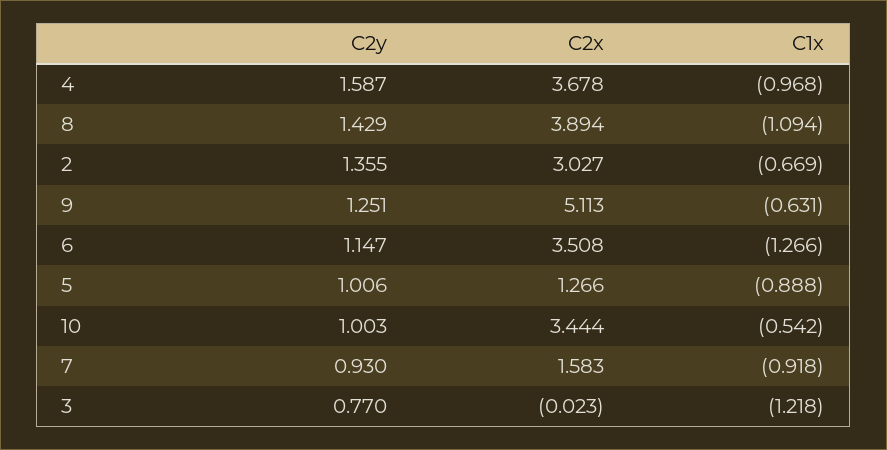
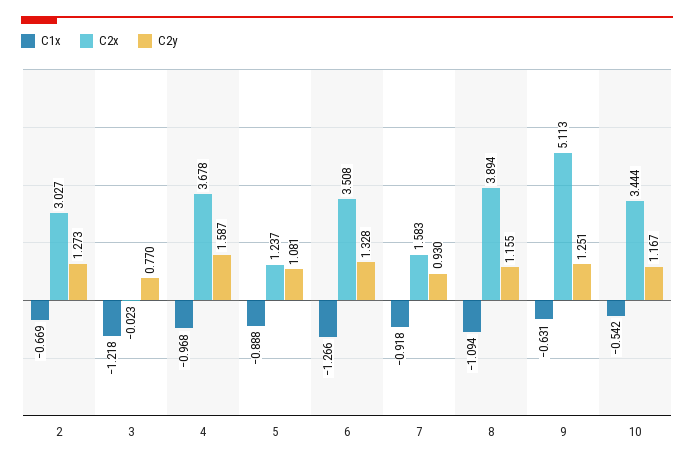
C2y, 8: 1.429 -> 1.155
C2y, 2: 1.355 -> 1.273
C2y, 6: 1.147 -> 1.328
C2y, 5: 1.006 -> 1.081
C2x, 5: 1.266 -> 1.237
C2y, 10: 1.003 -> 1.167

